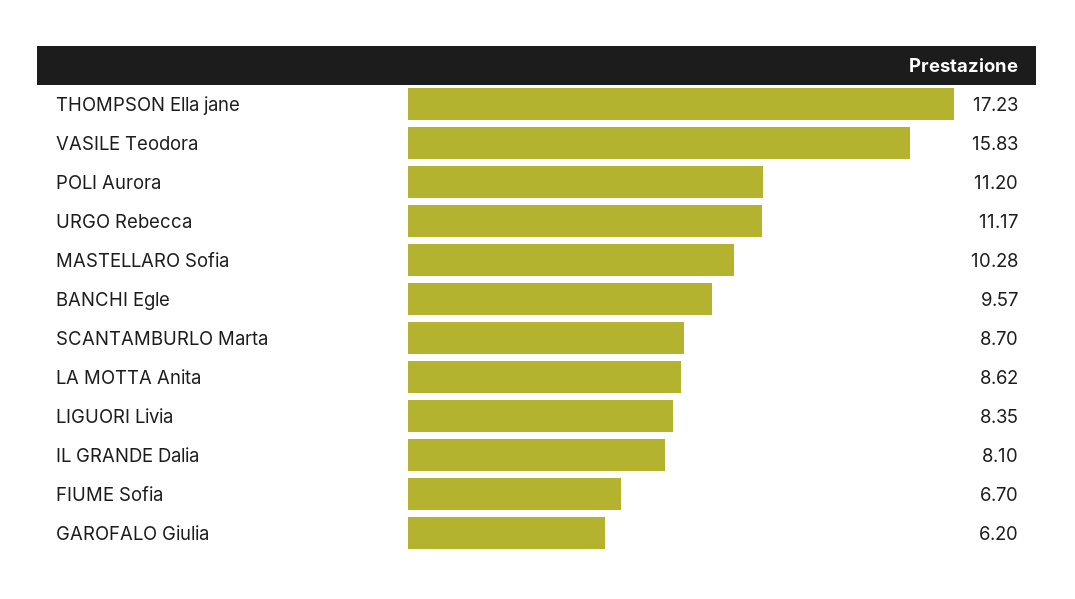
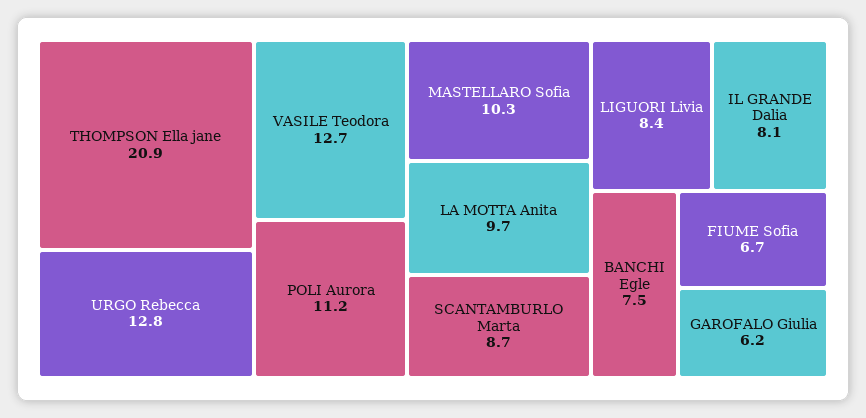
THOMPSON Ella jane: 17.23 -> 20.9
VASILE Teodora: 15.83 -> 12.7
URGO Rebecca: 11.17 -> 12.8
BANCHI Egle: 9.57 -> 7.5
LA MOTTA Anita: 8.62 -> 9.7

